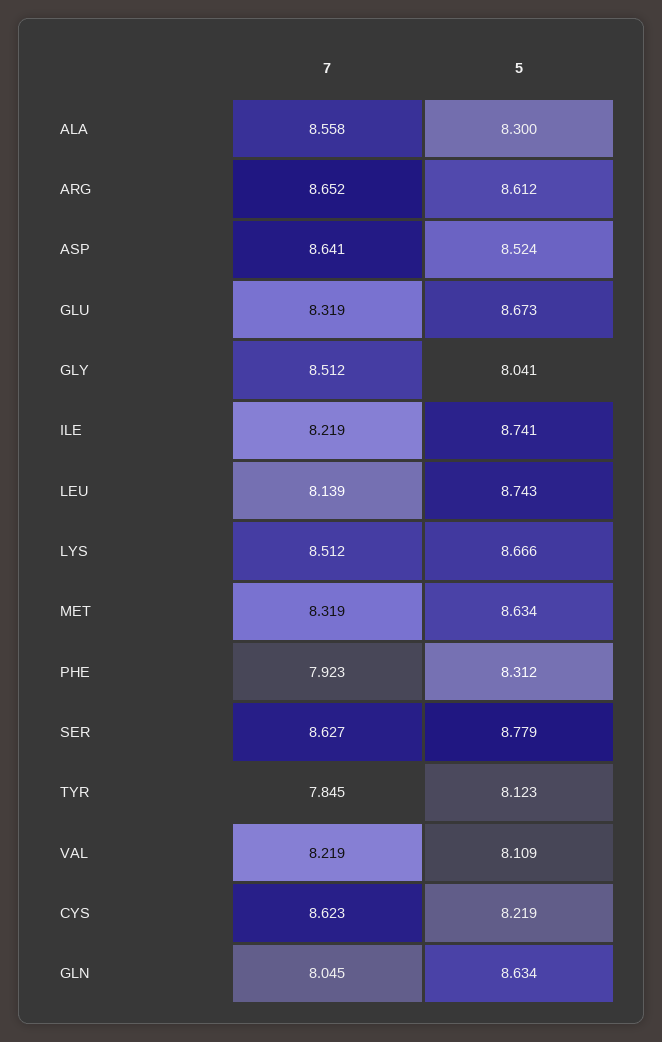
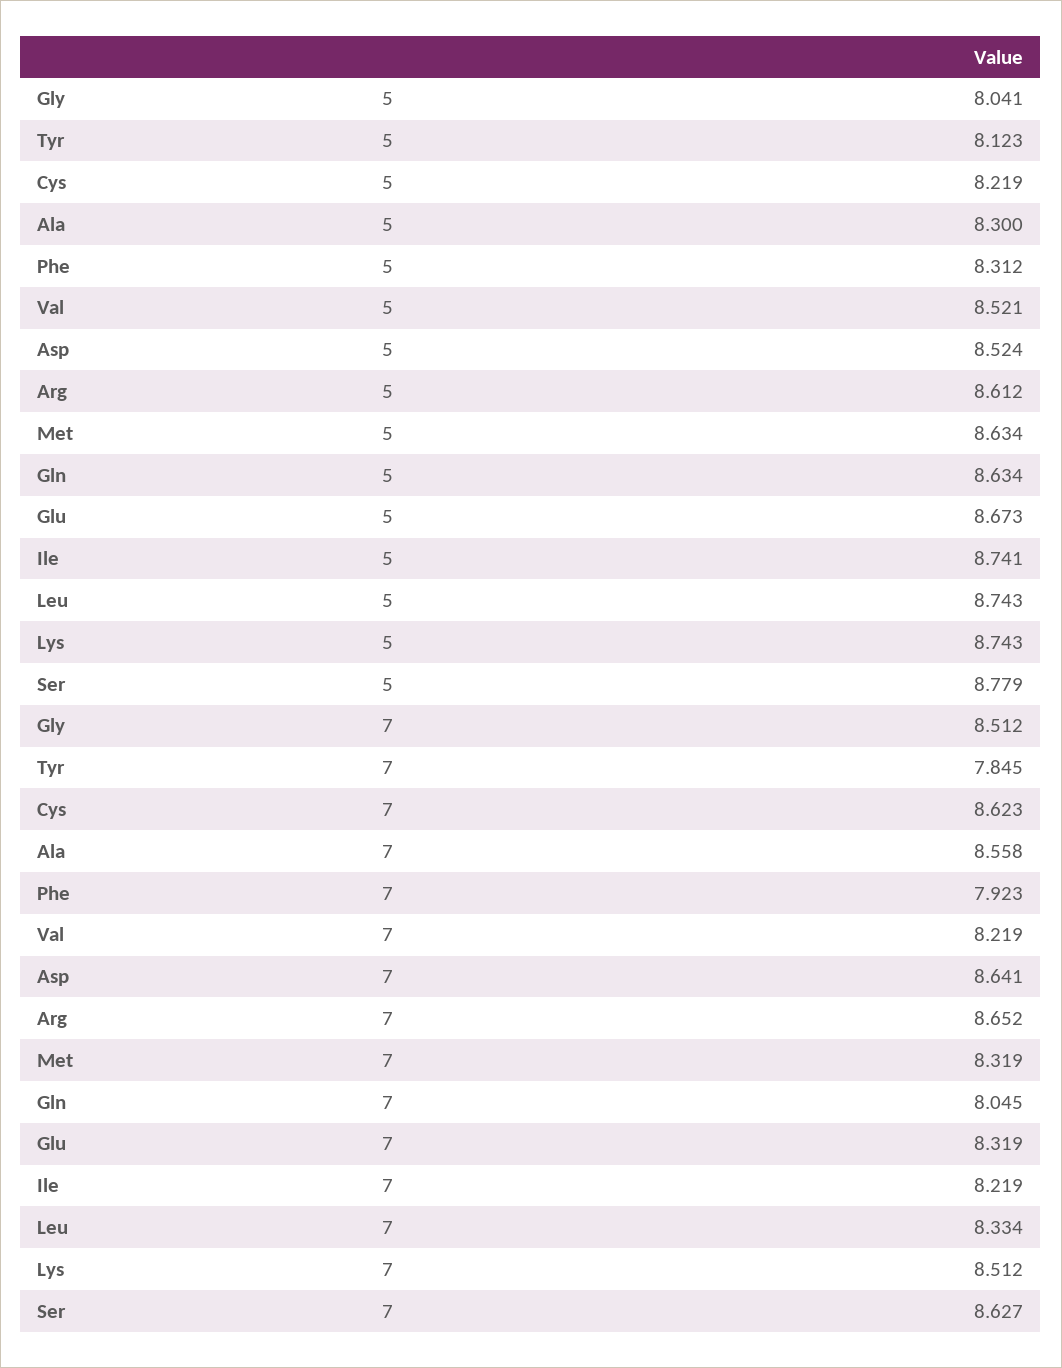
7, LEU: 8.139 -> 8.334
5, LYS: 8.666 -> 8.743
5, VAL: 8.109 -> 8.521

